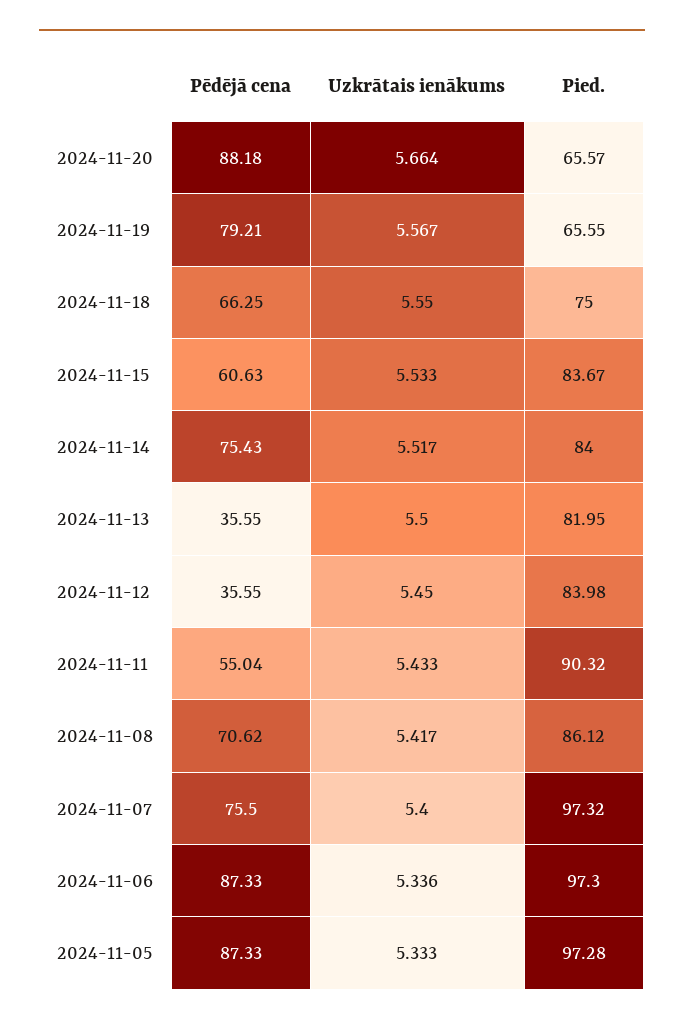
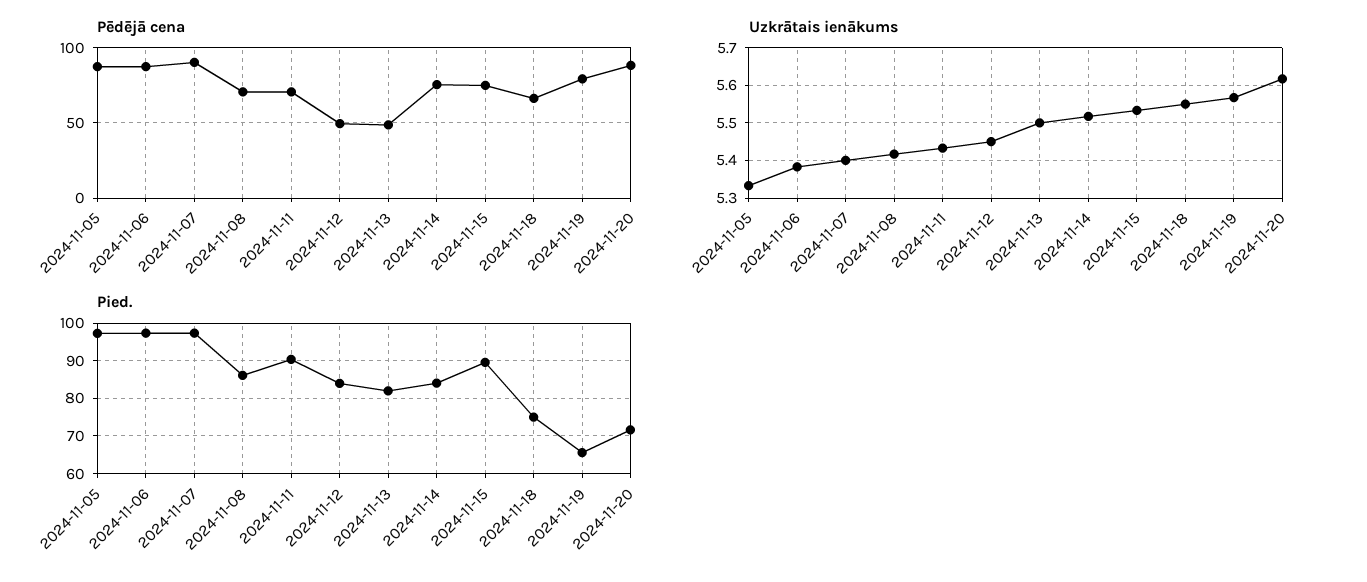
Uzkrātais ienākums, 2024-11-20: 5.664 -> 5.62
Pied., 2024-11-20: 65.57 -> 72
Pēdējā cena, 2024-11-15: 60.63 -> 75
Pied., 2024-11-15: 83.67 -> 90
Pēdējā cena, 2024-11-13: 35.55 -> 50
Pēdējā cena, 2024-11-12: 35.55 -> 50
Pēdējā cena, 2024-11-11: 55.04 -> 70
Pēdējā cena, 2024-11-07: 75.5 -> 90
Uzkrātais ienākums, 2024-11-06: 5.336 -> 5.38

